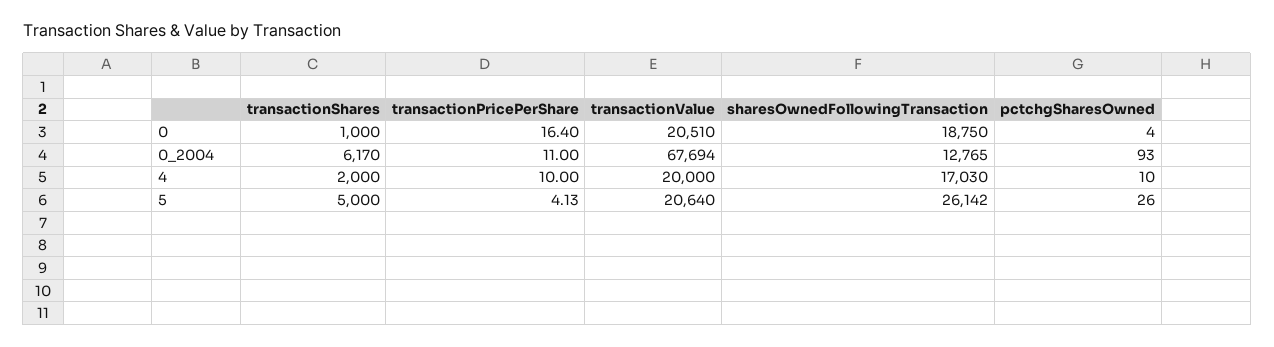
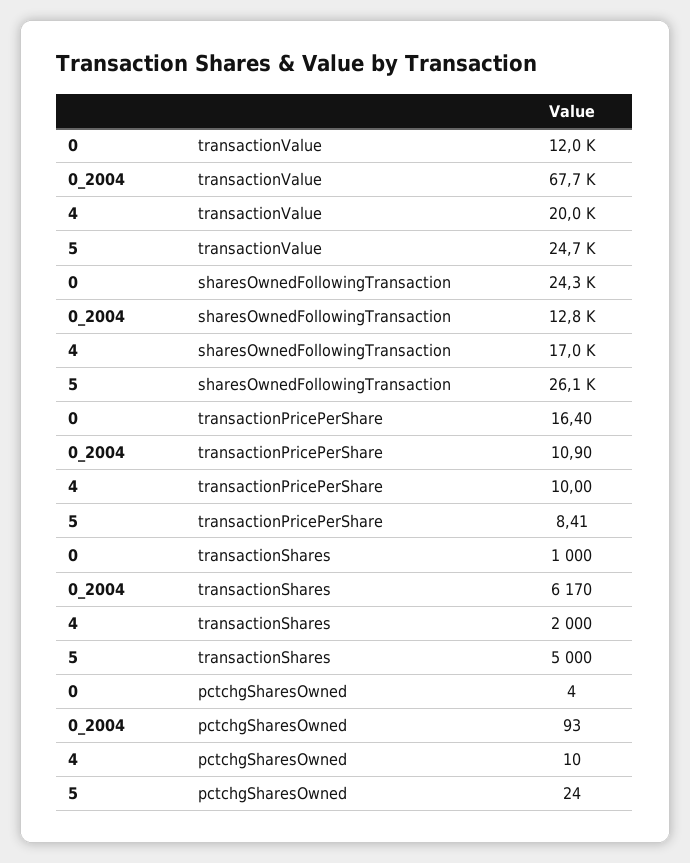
transactionValue, 0: 20510 -> 12000
sharesOwnedFollowingTransaction, 0: 18750 -> 24300
transactionPricePerShare, 0_2004: 11 -> 10.9
transactionPricePerShare, 5: 4.13 -> 8.41
transactionValue, 5: 20640 -> 24700
pctchgSharesOwned, 5: 26 -> 24

